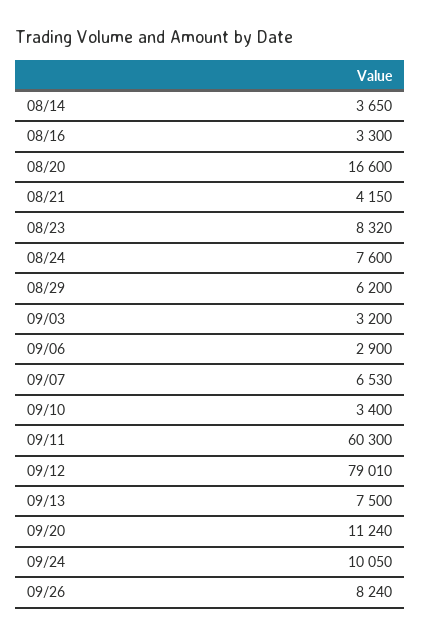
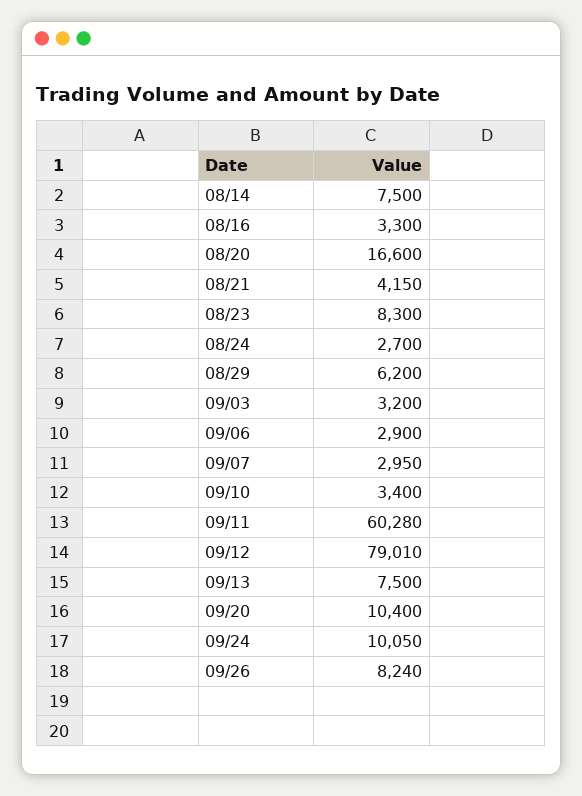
08/14: 3650 -> 7500
08/23: 8320 -> 8300
08/24: 7600 -> 2700
09/07: 6530 -> 2950
09/11: 60300 -> 60280
09/20: 11240 -> 10400

